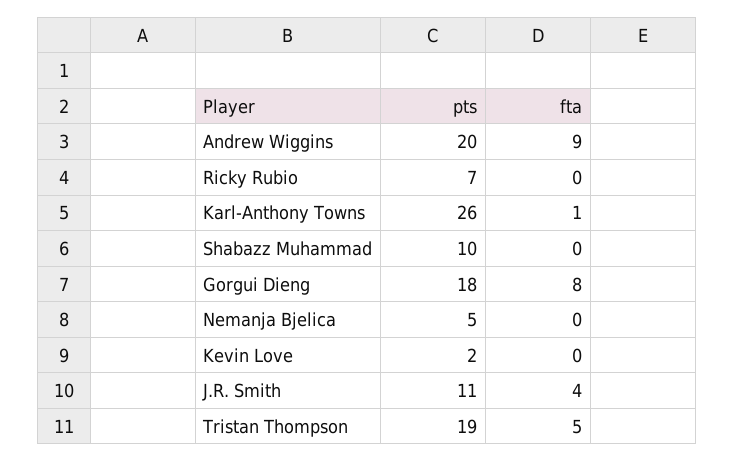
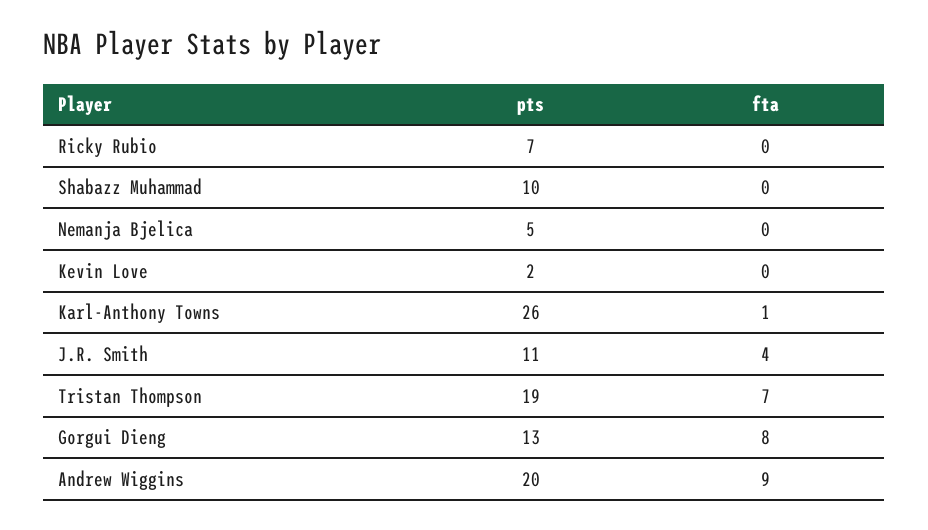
pts, Gorgui Dieng: 18 -> 13
fta, Tristan Thompson: 5 -> 7

